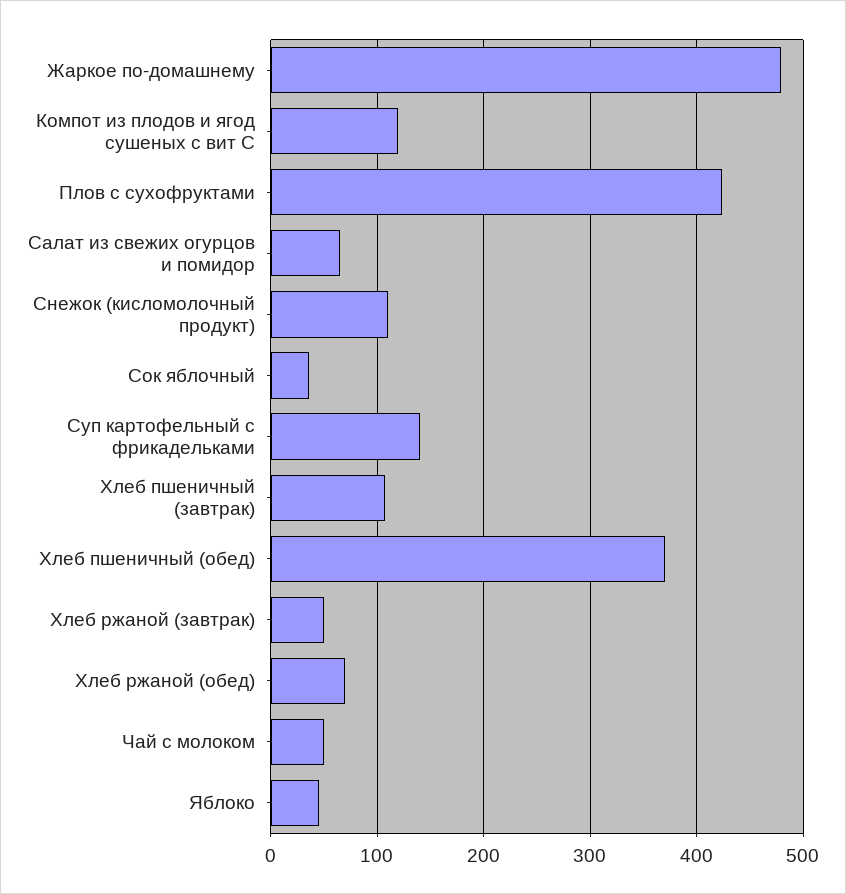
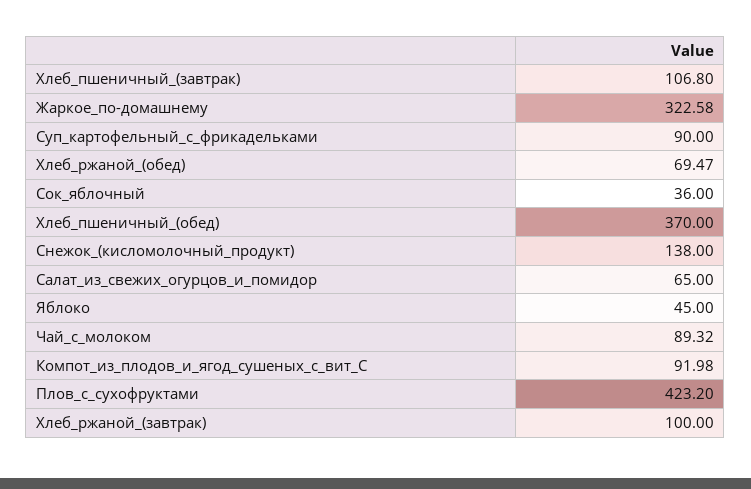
Жаркое по-домашнему: 480 -> 322.58
Компот из плодов и ягод сушеных с вит С: 120 -> 91.98
Снежок (кисломолочный продукт): 110 -> 138
Суп картофельный с фрикадельками: 140 -> 90
Хлеб ржаной (завтрак): 50 -> 100
Чай с молоком: 50 -> 89.32

